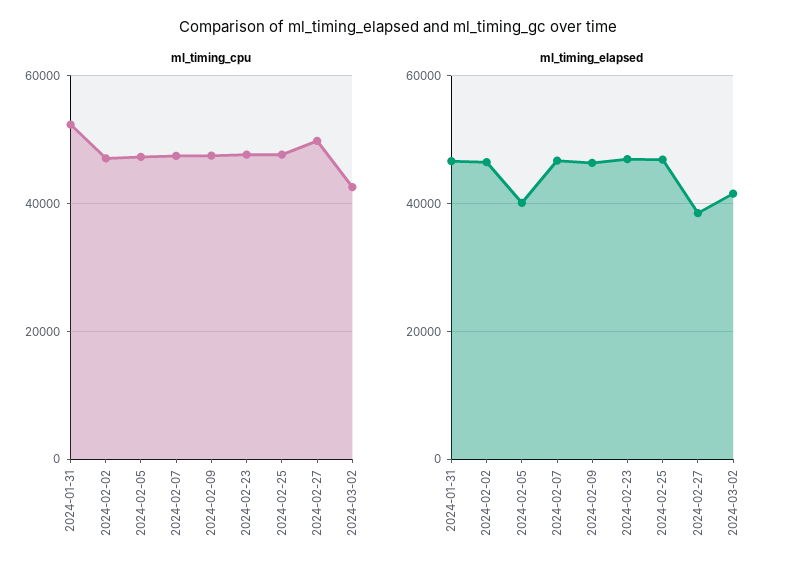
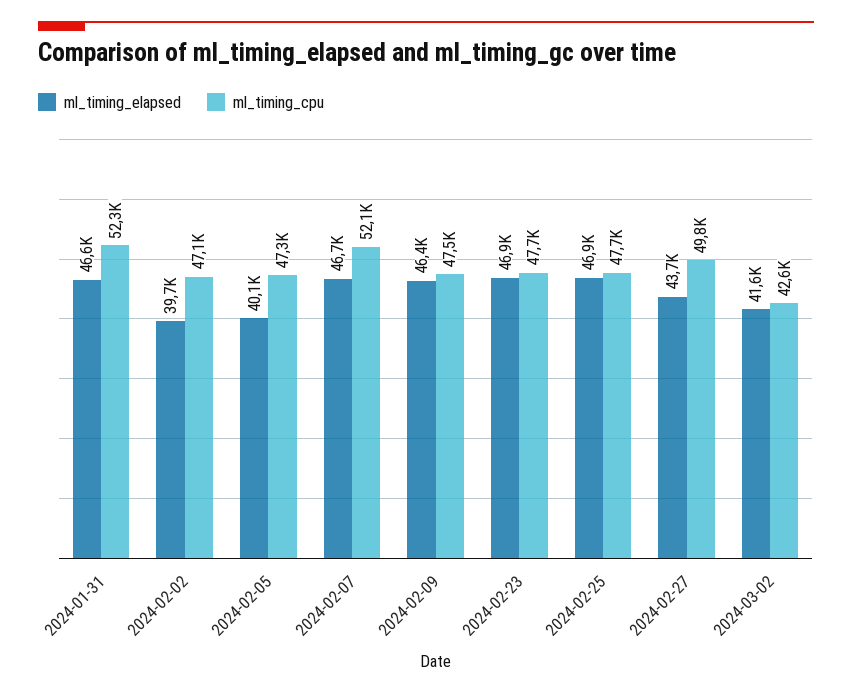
ml_timing_cpu, 2024-02-07: 48000 -> 52100
ml_timing_elapsed, 2024-02-02: 46000 -> 39700
ml_timing_elapsed, 2024-02-27: 38000 -> 43700

